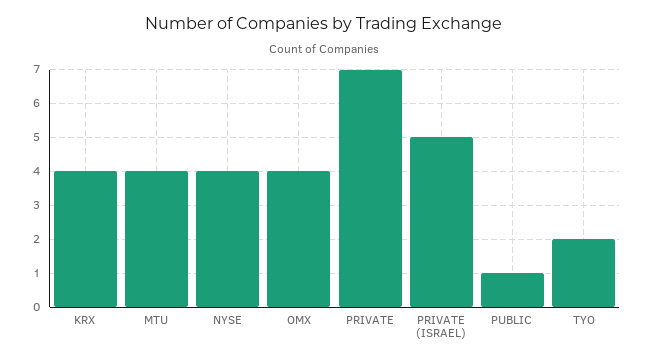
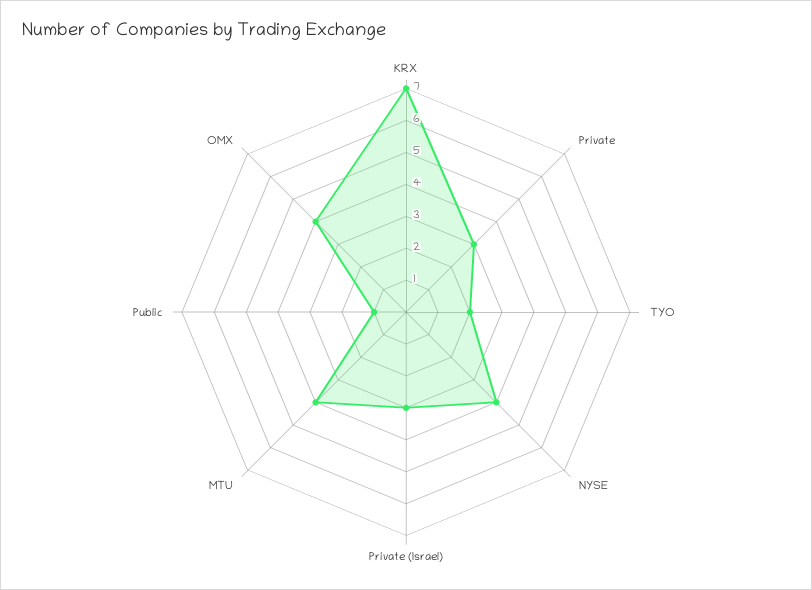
KRX: 4 -> 7
PRIVATE: 7 -> 3
PRIVATE (ISRAEL): 5 -> 3

